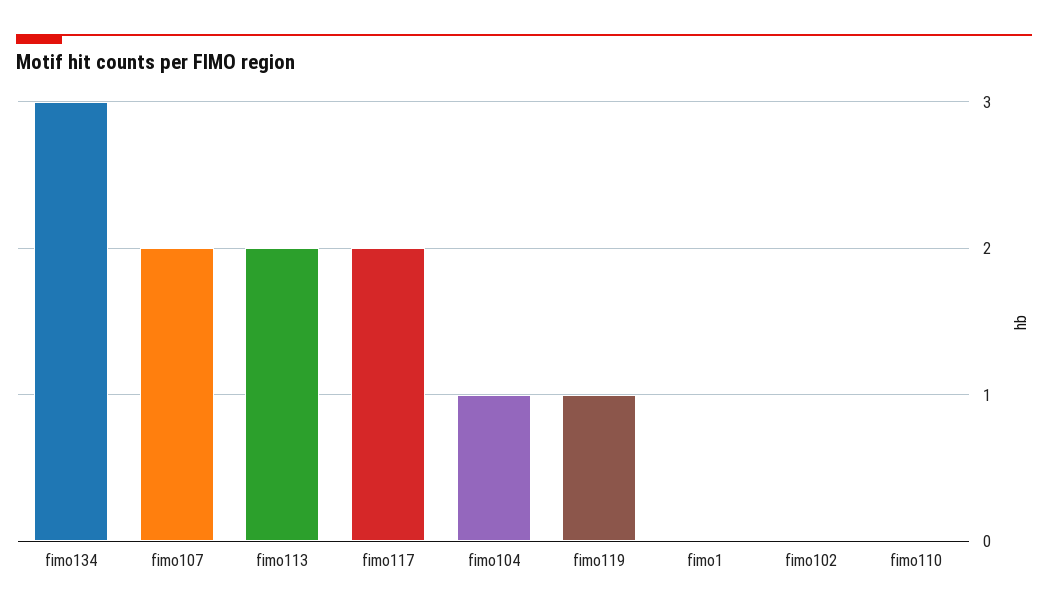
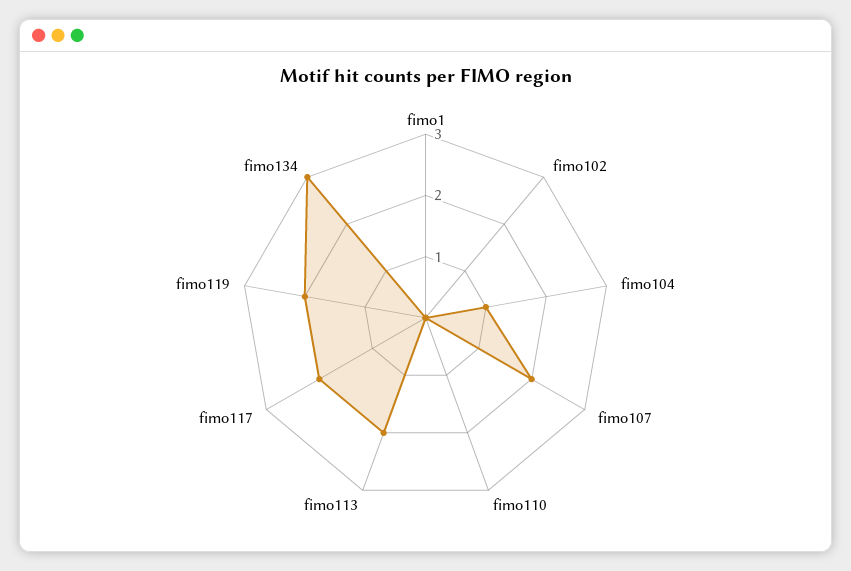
fimo119: 1 -> 2

